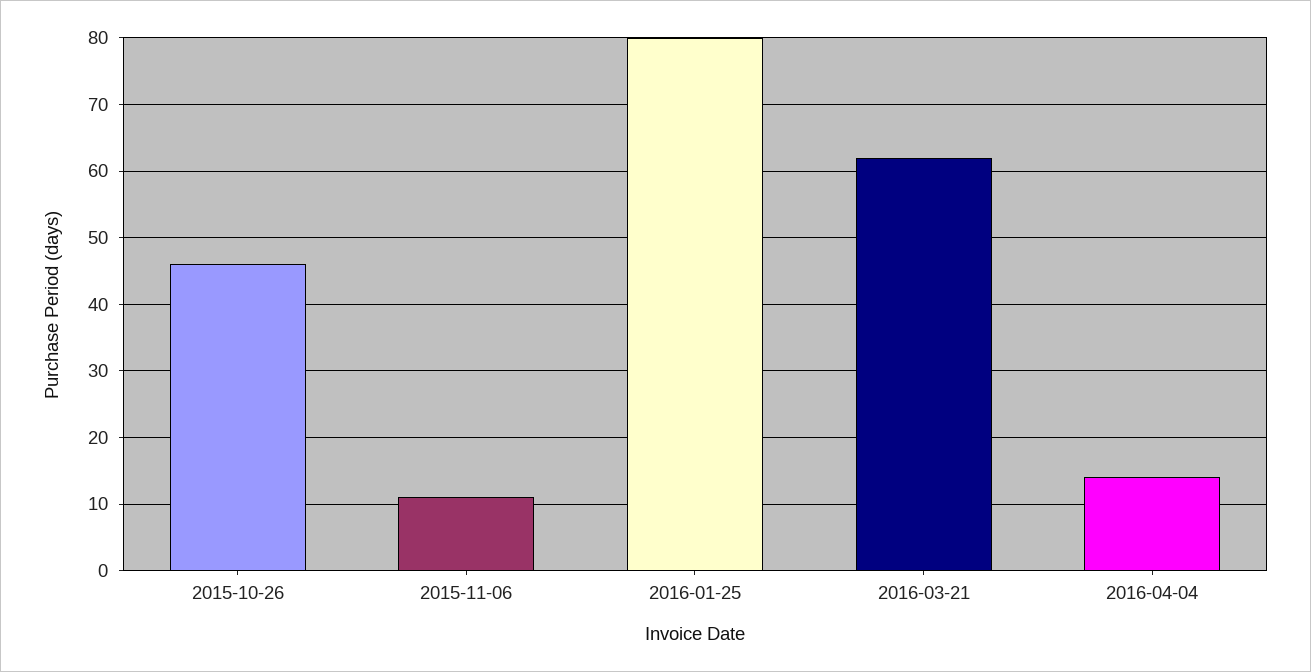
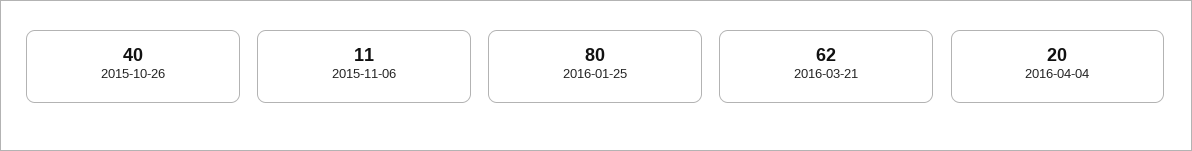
2015-10-26: 46 -> 40
2016-04-04: 14 -> 20

